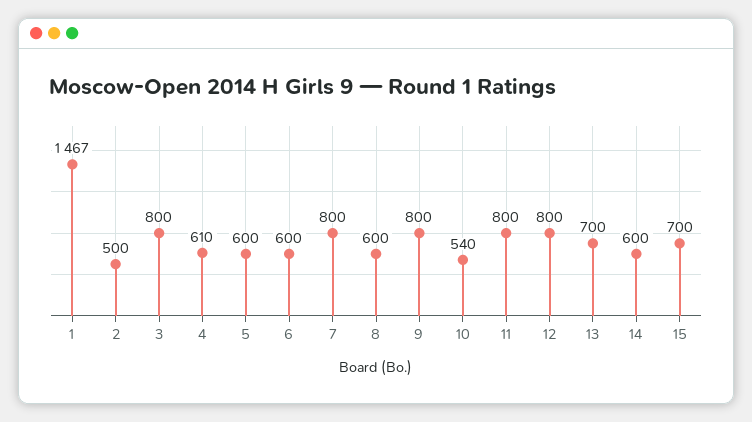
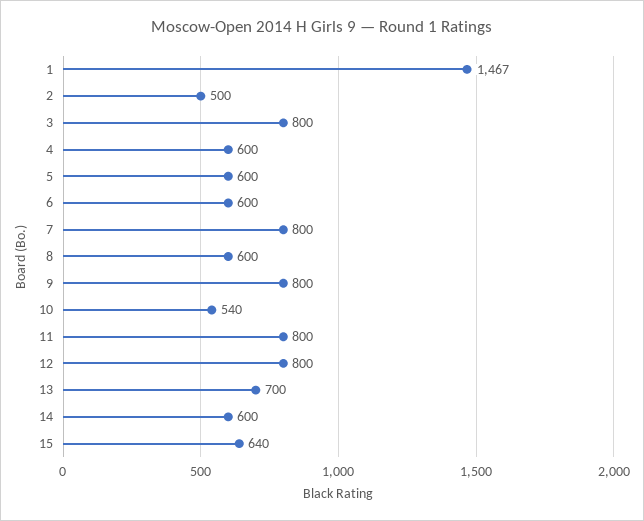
4: 610 -> 600
15: 700 -> 640

